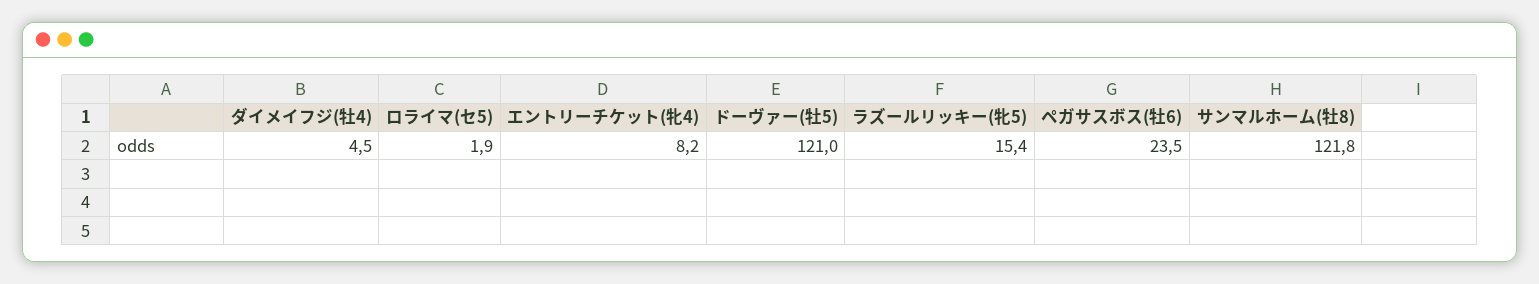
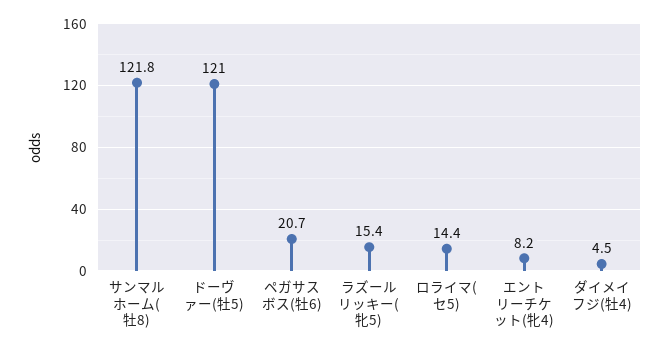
ロライマ(セ5): 1.9 -> 14.4
ペガサスボス(牡6): 23.5 -> 20.7

